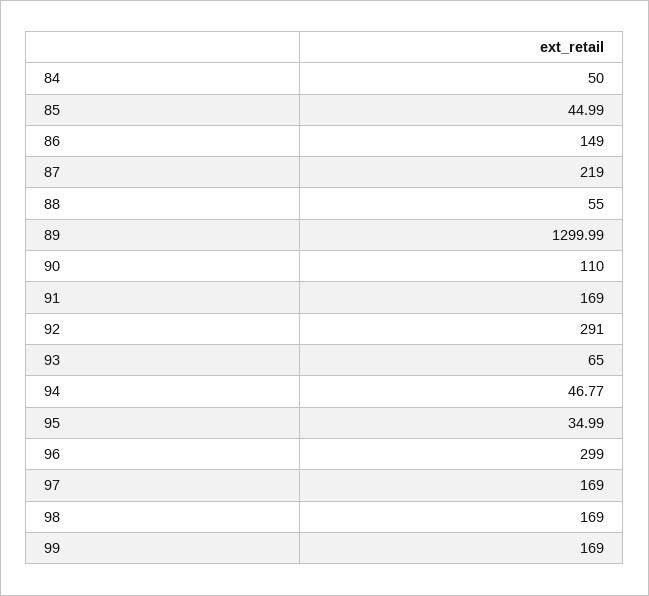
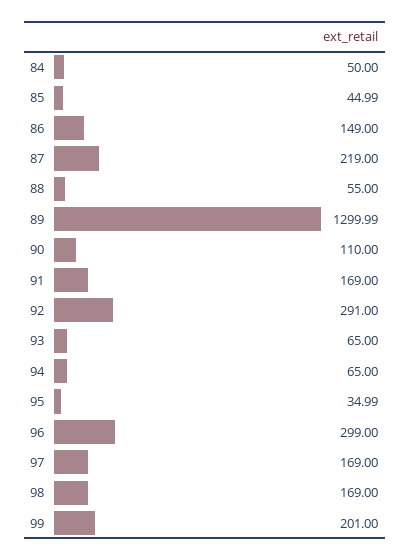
94: 46.77 -> 65
99: 169 -> 201

